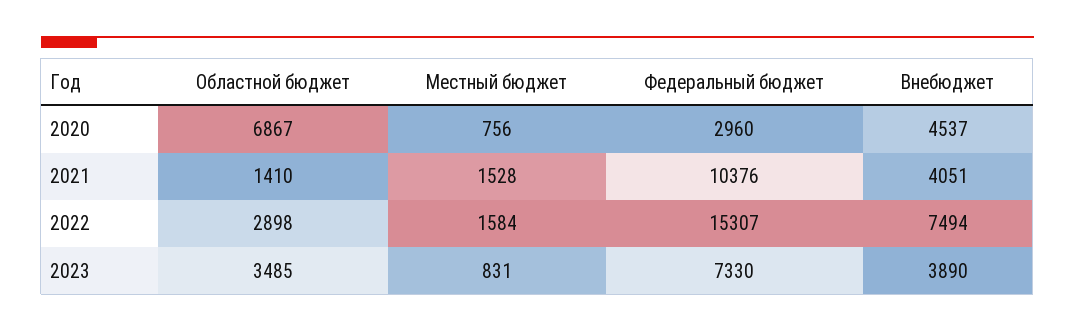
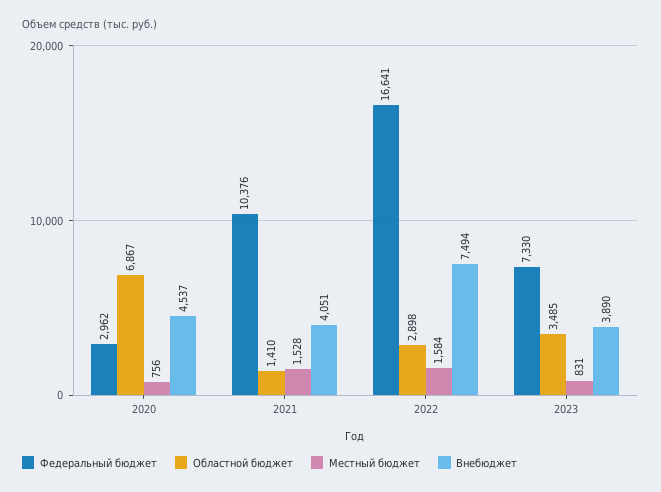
Федеральный бюджет, 2020: 2960 -> 2962
Федеральный бюджет, 2022: 15307 -> 16641

